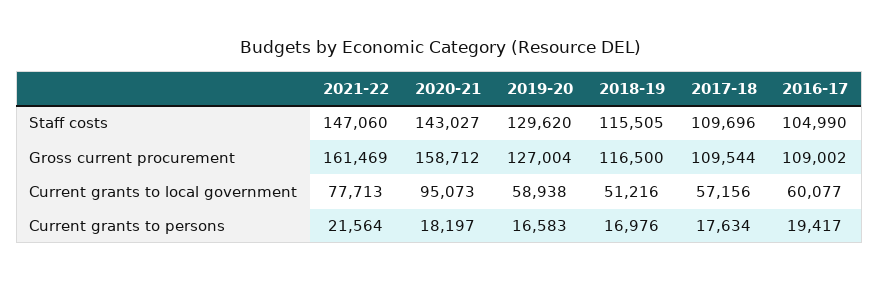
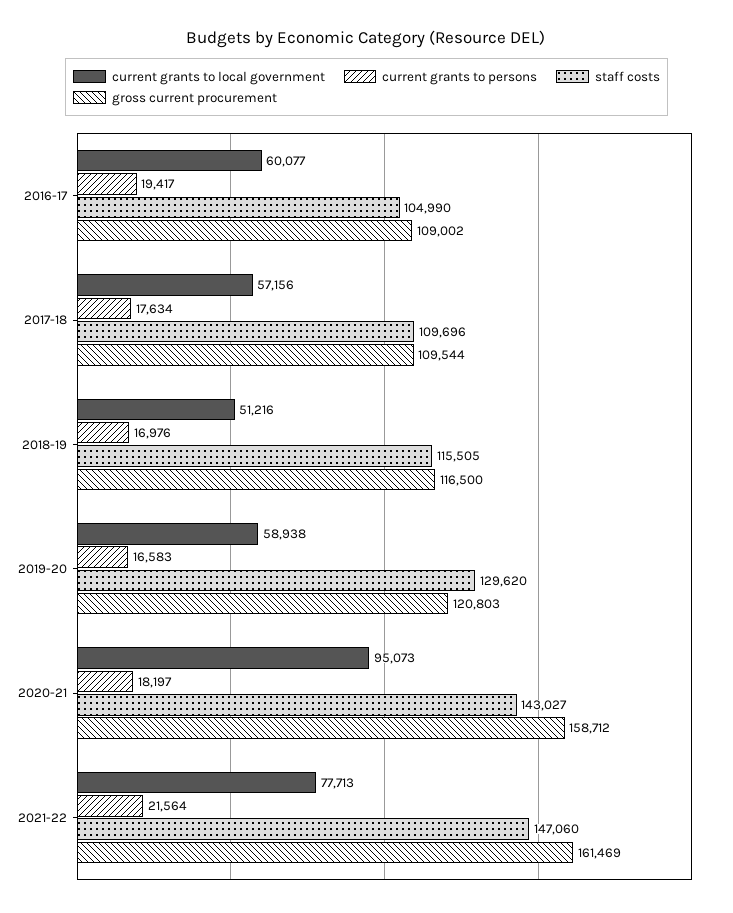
Gross current procurement, 2019-20: 127004 -> 120803

